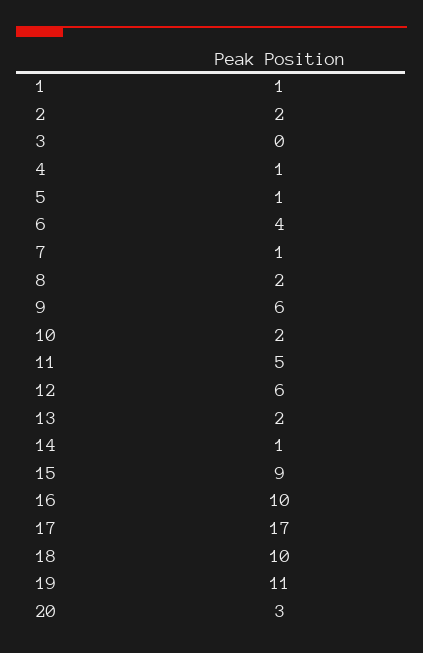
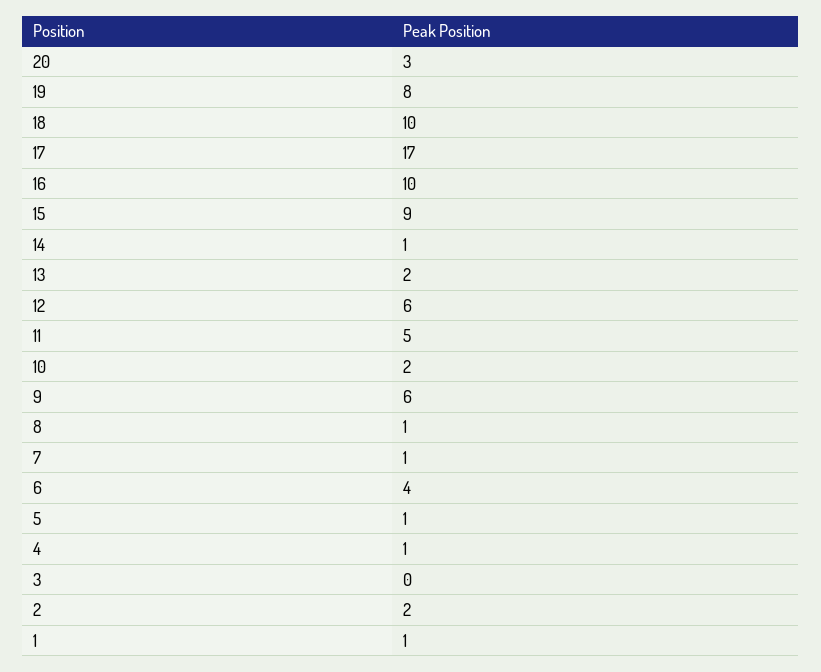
8: 2 -> 1
19: 11 -> 8

